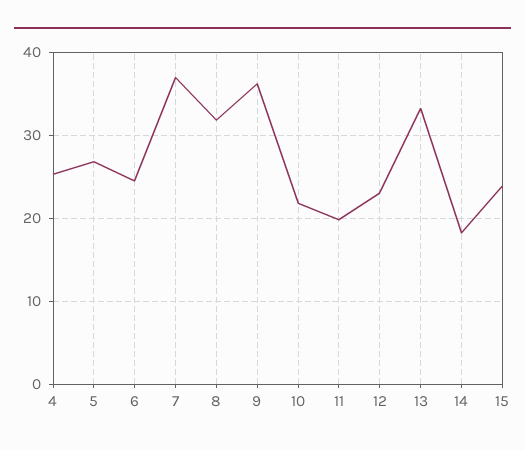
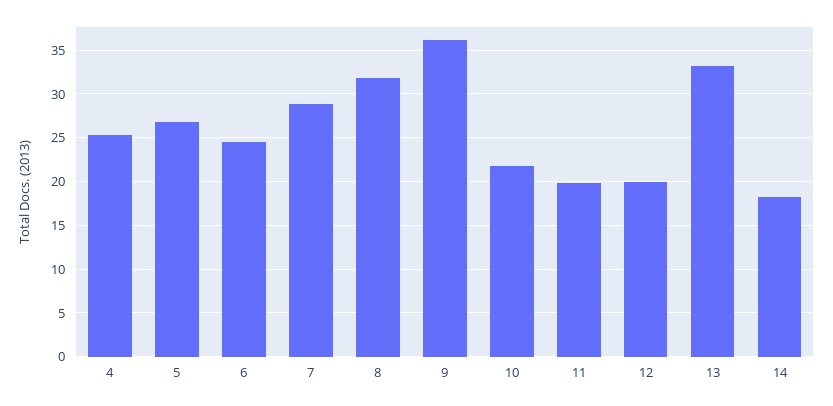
7: 37 -> 29
12: 23 -> 20
15: 24 -> none

